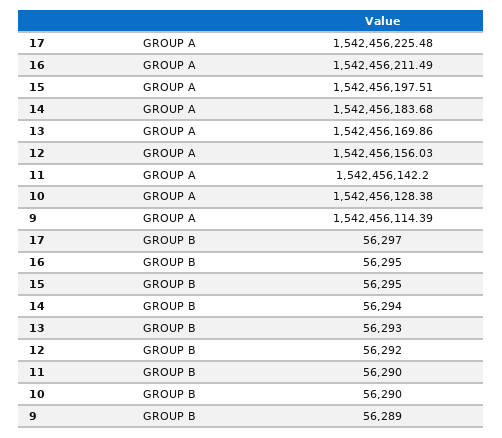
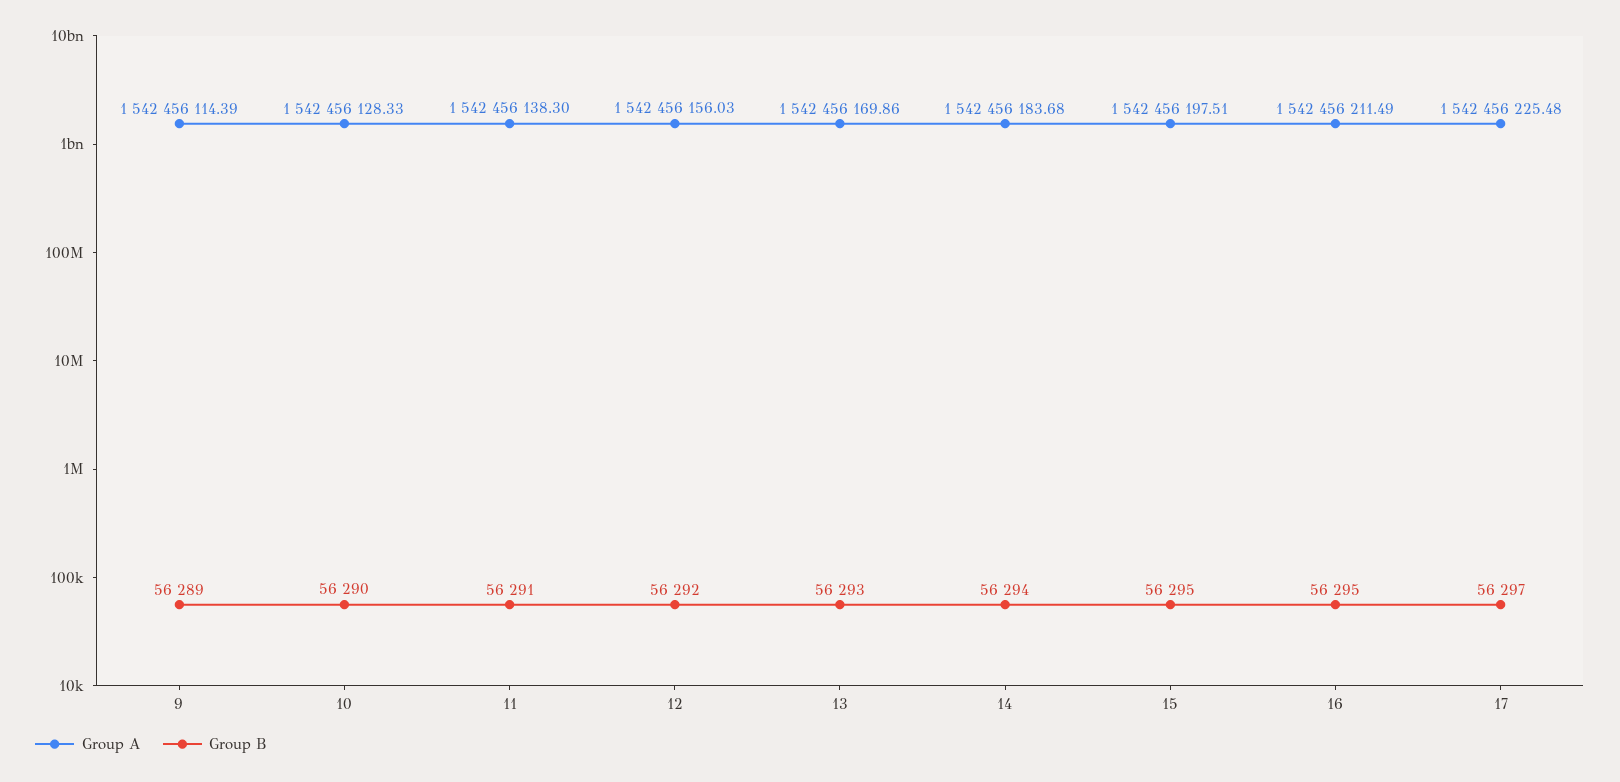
GROUP A, 11: 1542456142.2 -> 1542456138.3
GROUP A, 10: 1542456128.38 -> 1542456128.33
GROUP B, 11: 56290 -> 56291

